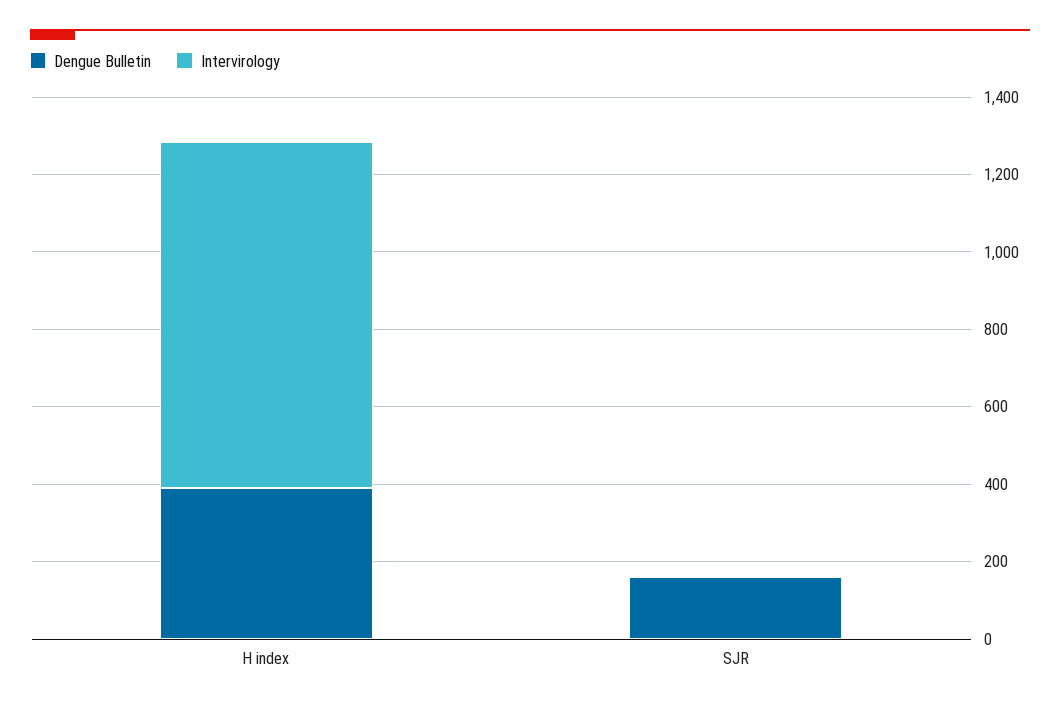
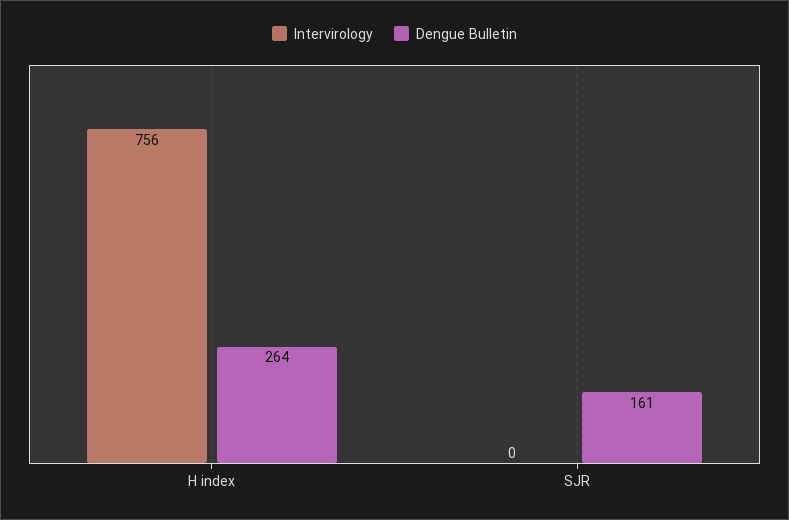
Dengue Bulletin, H index: 400 -> 264
Intervirology, H index: 900 -> 756

